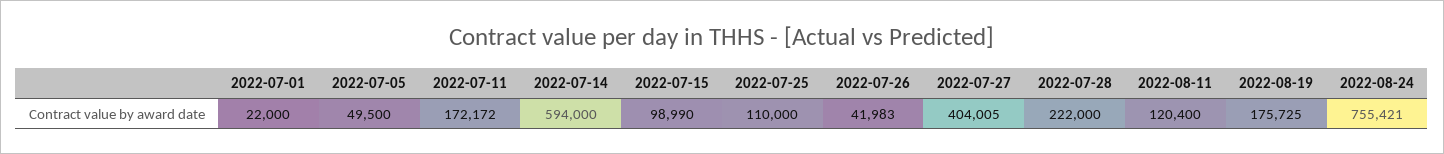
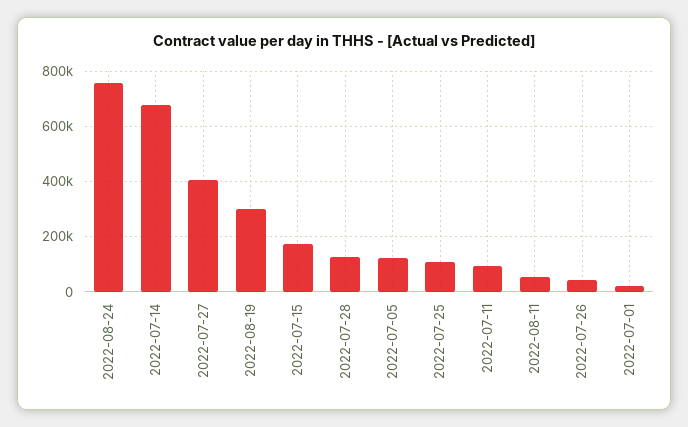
2022-07-05: 49500 -> 125000
2022-07-11: 172172 -> 100000
2022-07-14: 594000 -> 675000
2022-07-15: 98990 -> 175000
2022-07-28: 222000 -> 125000
2022-08-11: 120400 -> 50000
2022-08-19: 175725 -> 300000

